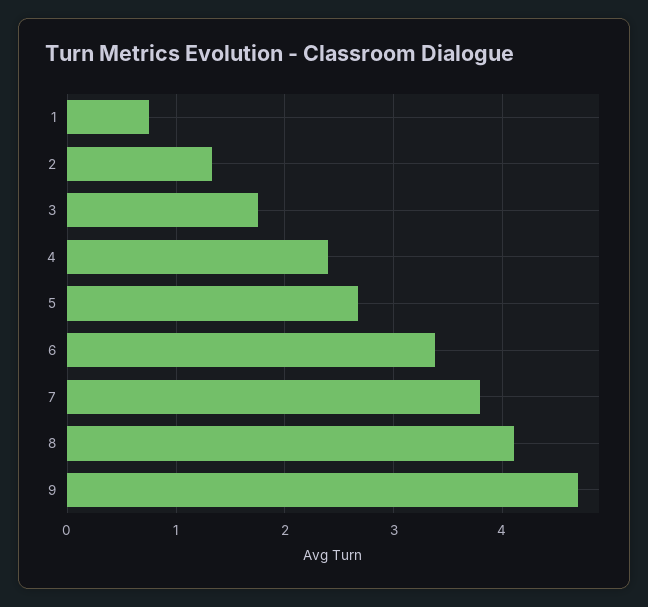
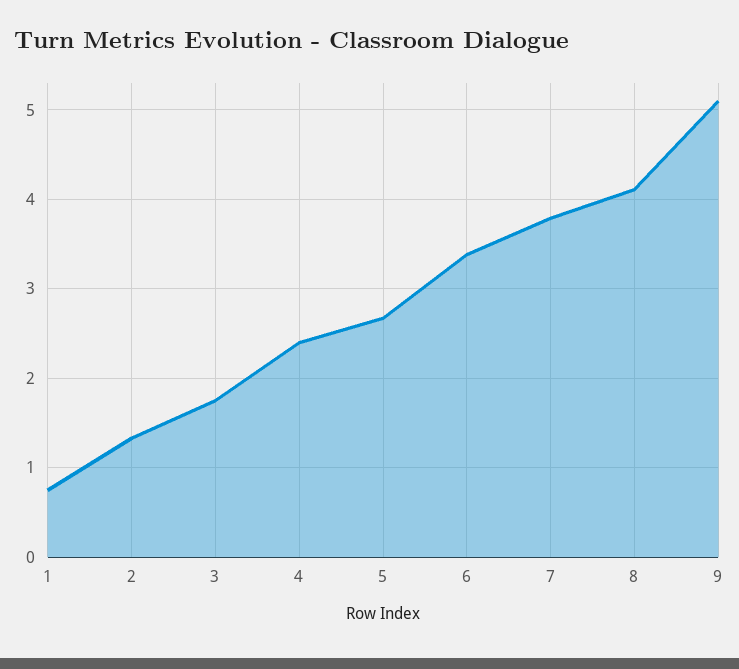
9: 4.7 -> 5.1

